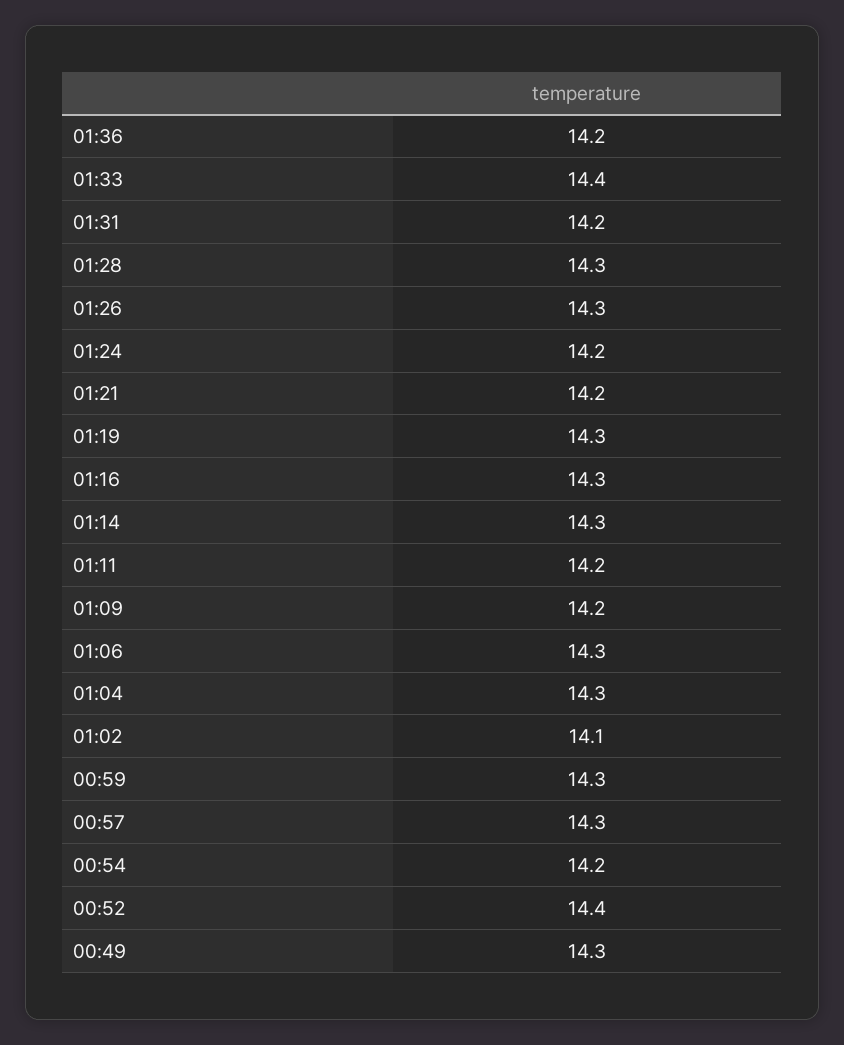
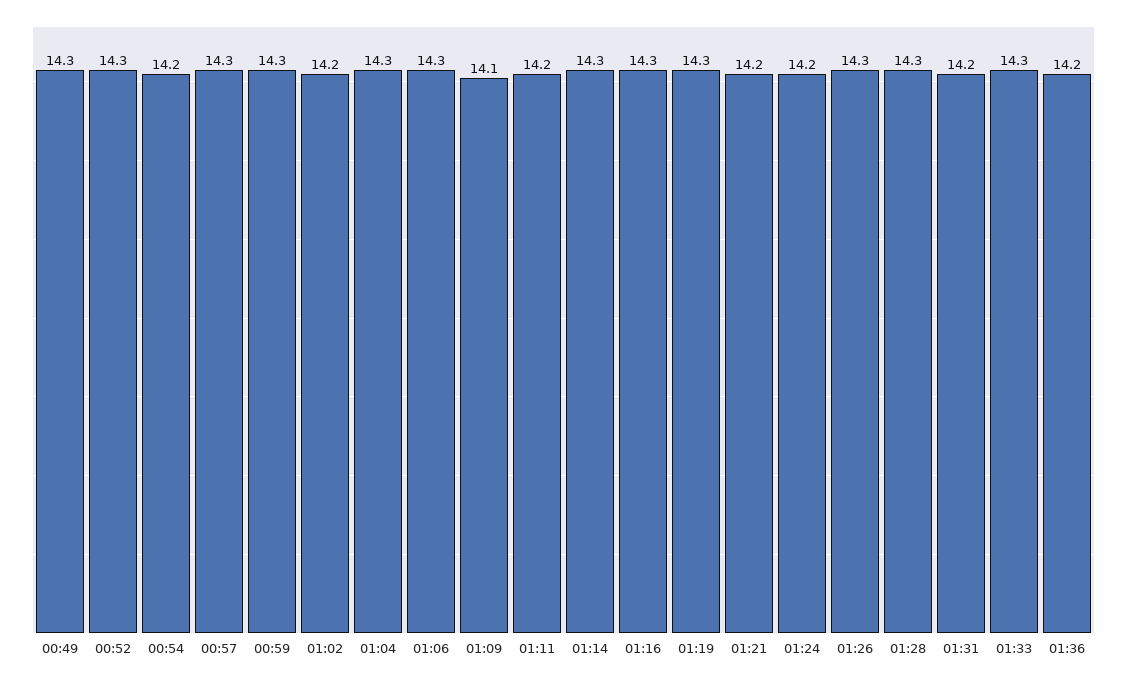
01:33: 14.4 -> 14.3
01:09: 14.2 -> 14.1
01:02: 14.1 -> 14.2
00:52: 14.4 -> 14.3

